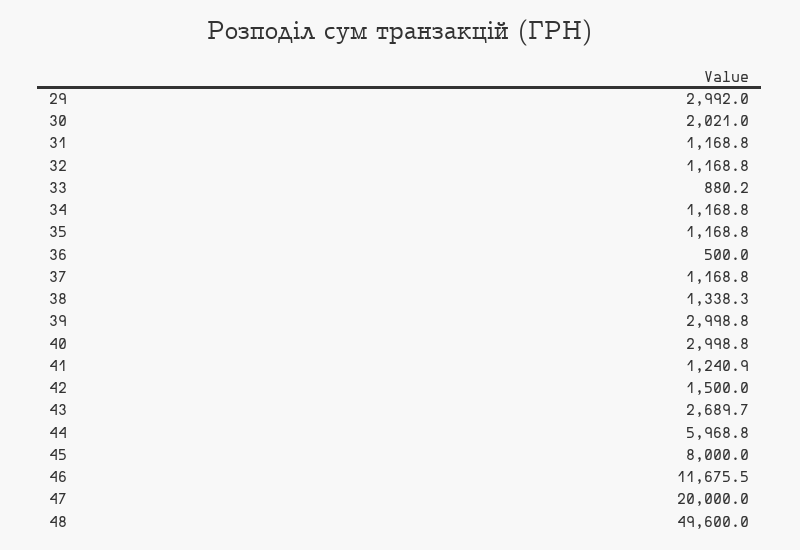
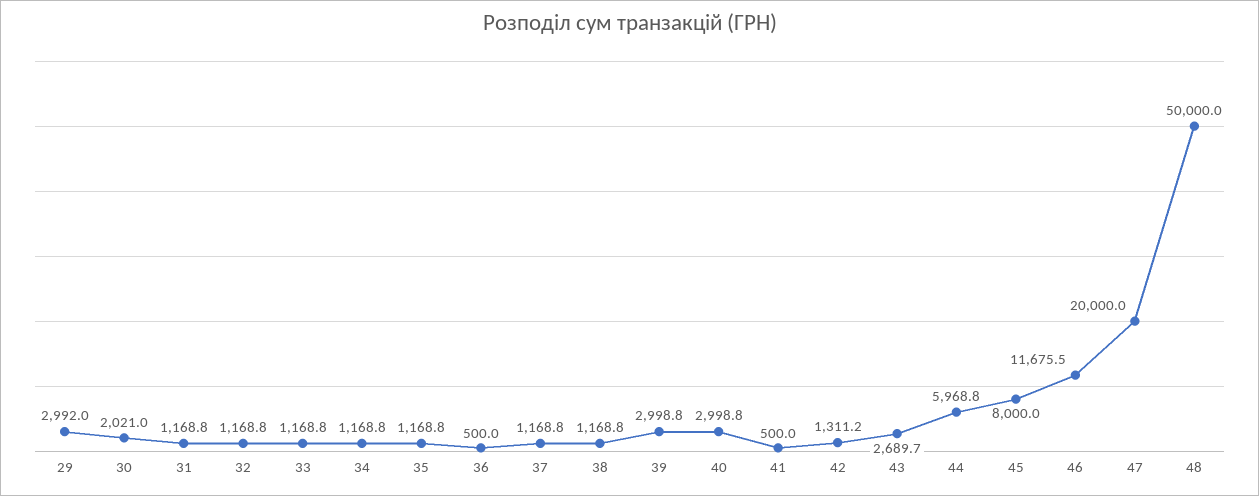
33: 880.2 -> 1168.8
38: 1338.3 -> 1168.8
41: 1240.9 -> 500
42: 1500 -> 1311.2
48: 49600 -> 50000

